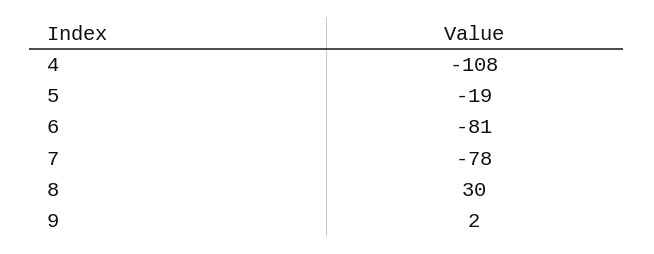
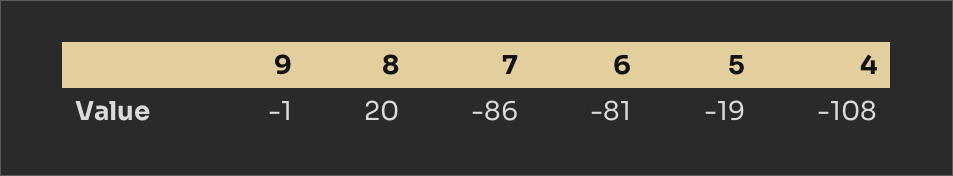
7: -78 -> -86
8: 30 -> 20
9: 2 -> -1

